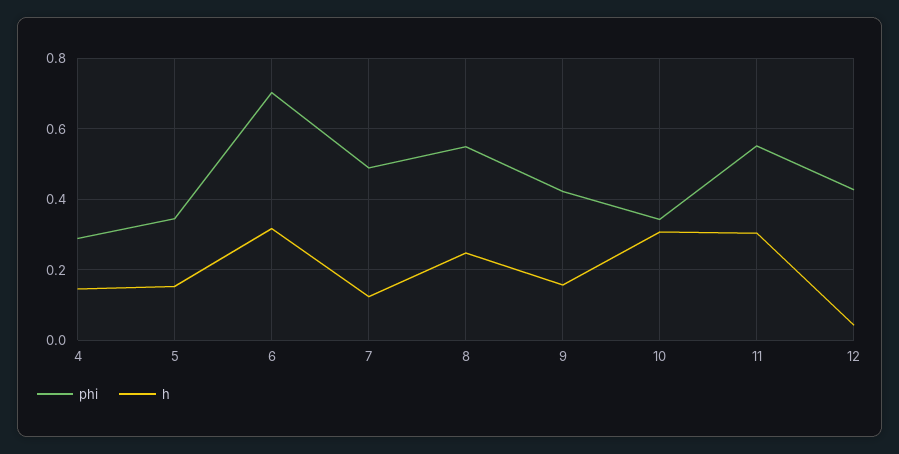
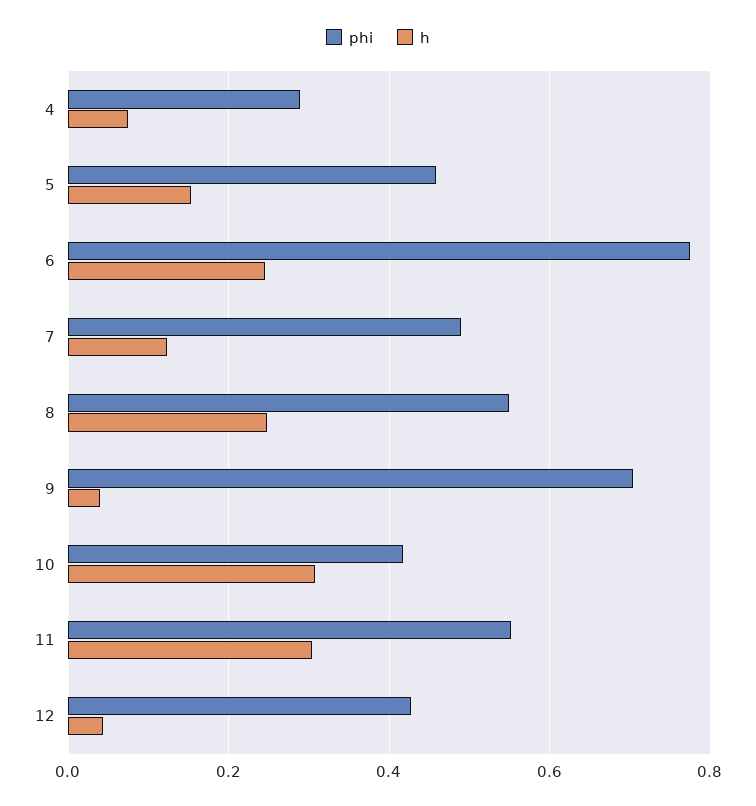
h, 4: 0.14 -> 0.08
phi, 5: 0.34 -> 0.46
phi, 6: 0.7 -> 0.78
h, 6: 0.32 -> 0.24
phi, 9: 0.42 -> 0.7
h, 9: 0.16 -> 0.04
phi, 10: 0.34 -> 0.42

